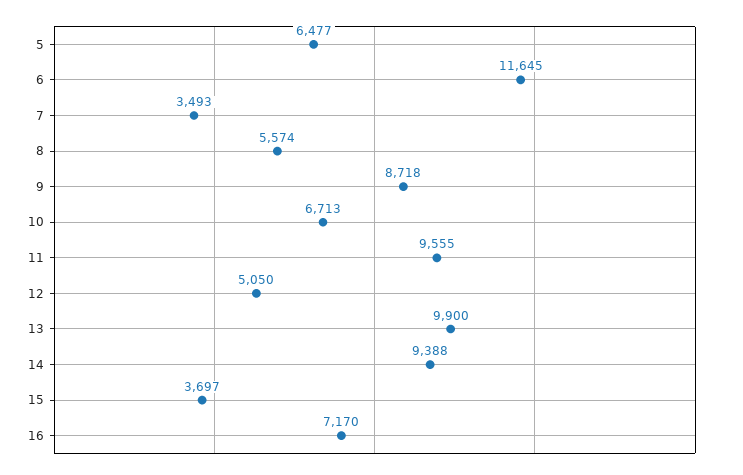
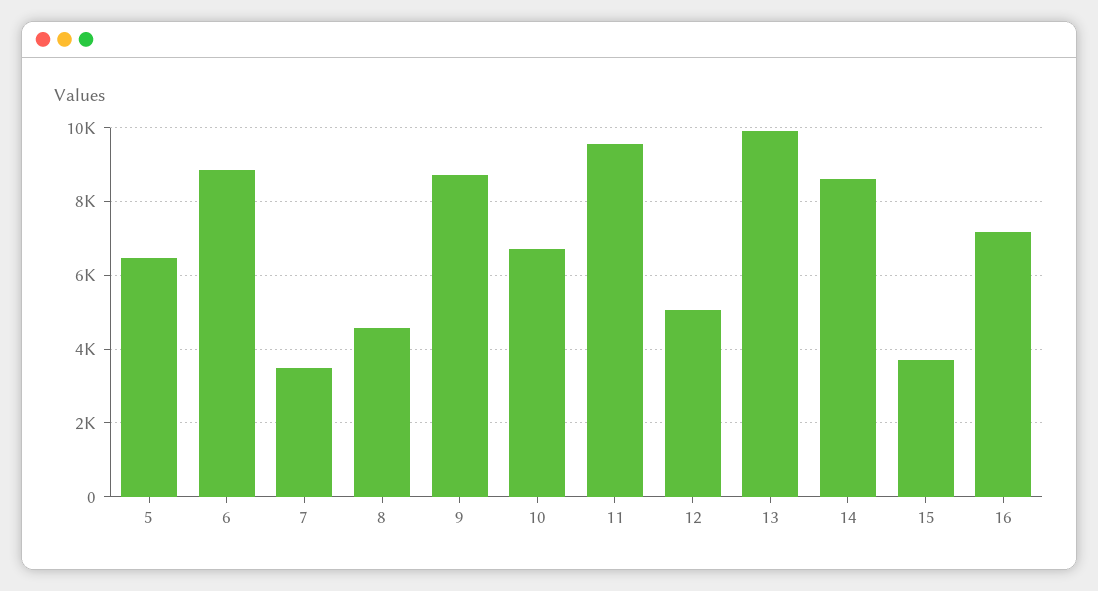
6: 11645 -> 8800
8: 5574 -> 4600
14: 9388 -> 8600

